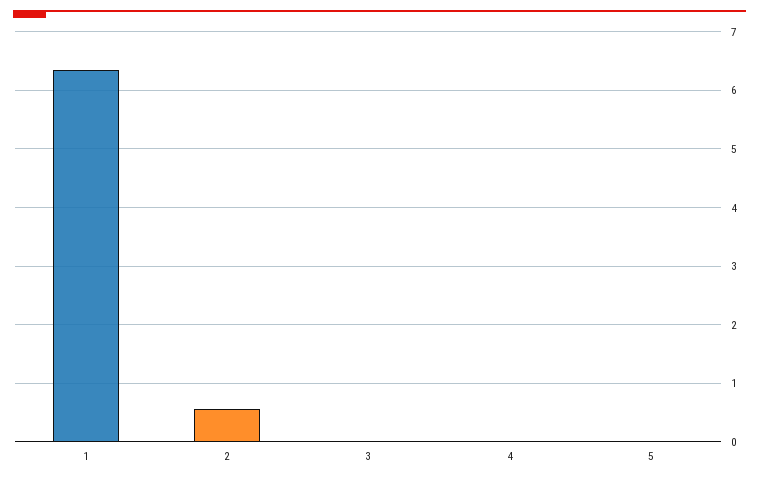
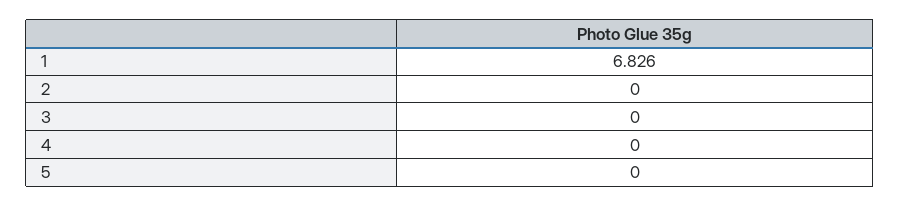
1: 6.4 -> 6.826
2: 0.6 -> 0

